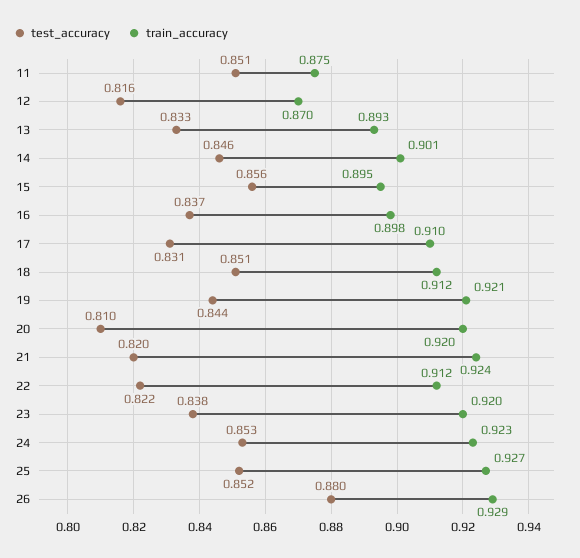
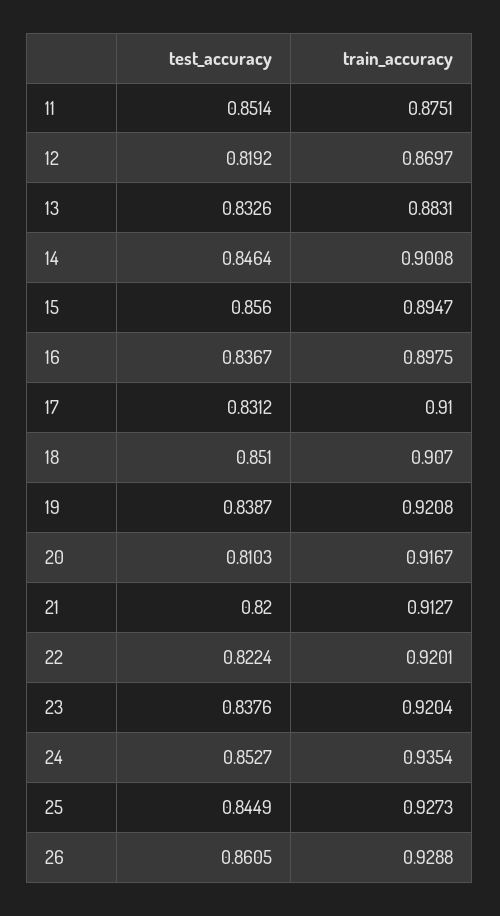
test_accuracy, 12: 0.816 -> 0.8192
train_accuracy, 13: 0.893 -> 0.8831
train_accuracy, 18: 0.912 -> 0.907
test_accuracy, 19: 0.844 -> 0.8387
train_accuracy, 20: 0.92 -> 0.9167
train_accuracy, 21: 0.924 -> 0.9127
train_accuracy, 22: 0.912 -> 0.9201
train_accuracy, 24: 0.923 -> 0.9354
test_accuracy, 25: 0.852 -> 0.8449
test_accuracy, 26: 0.88 -> 0.8605

